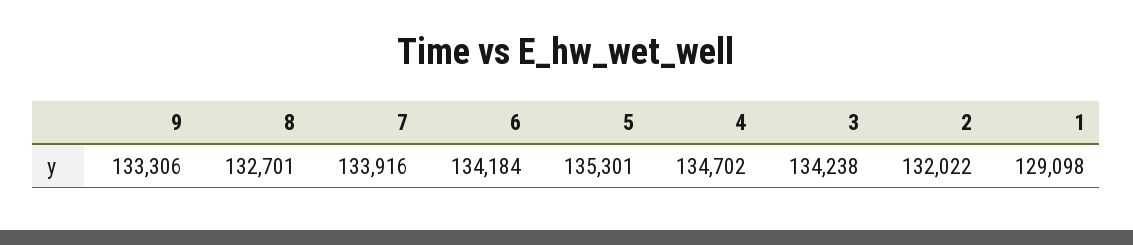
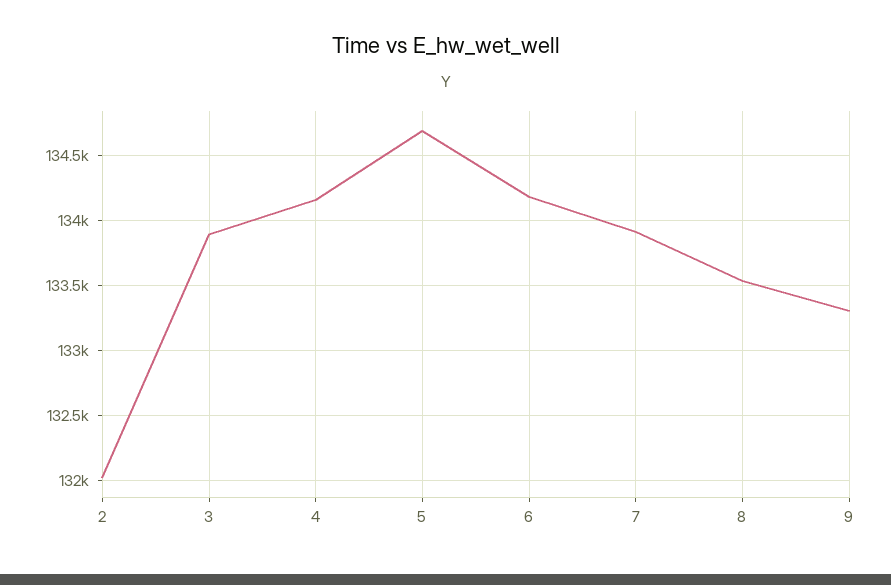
8: 132701 -> 133550
5: 135301 -> 134700
4: 134702 -> 134150
3: 134238 -> 133900
1: 129098 -> none

